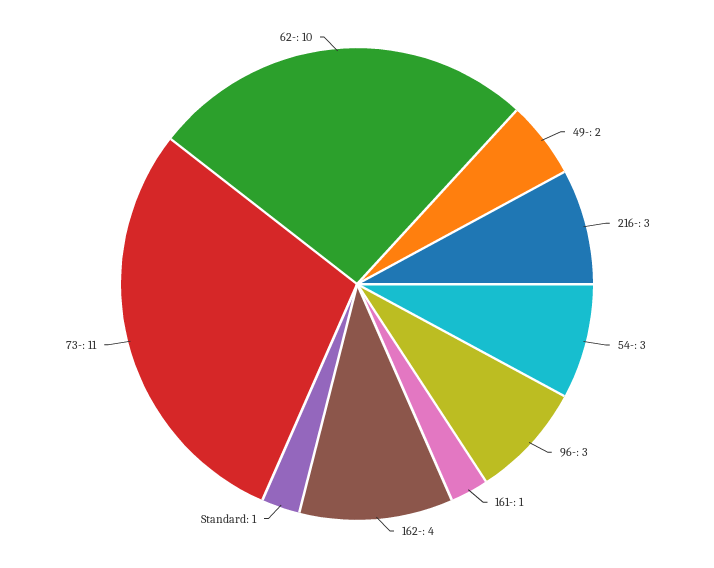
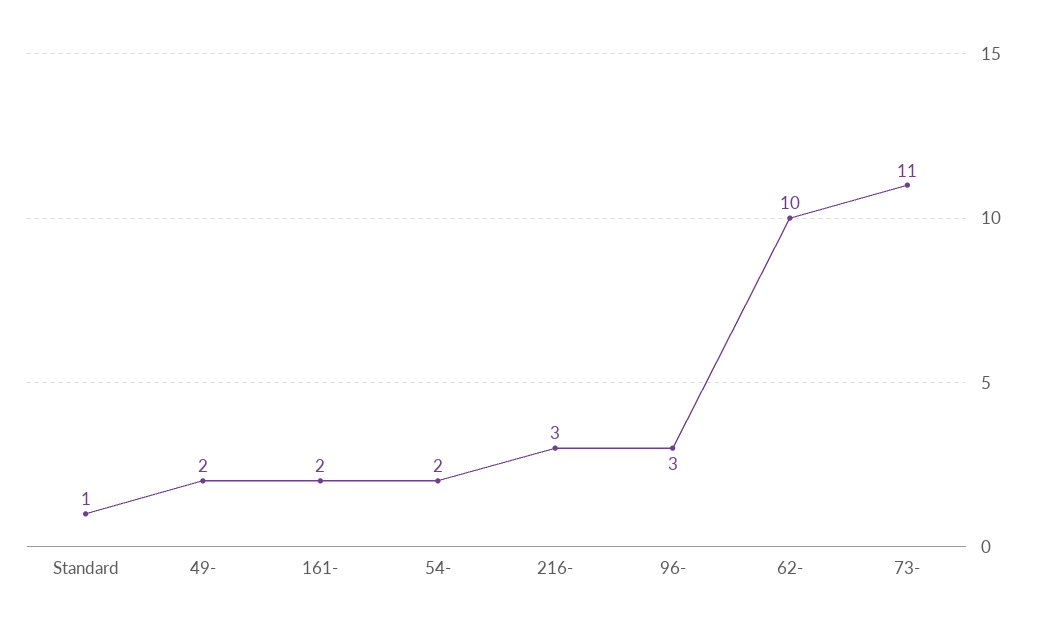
54-: 3 -> 2
161-: 1 -> 2
162-: 4 -> none

